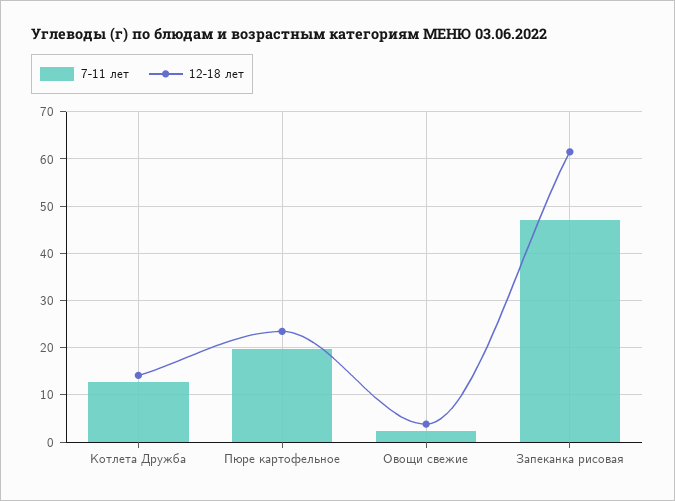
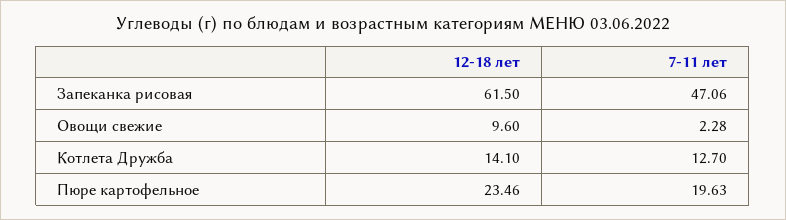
12-18 лет, Овощи свежие: 4 -> 9.6

